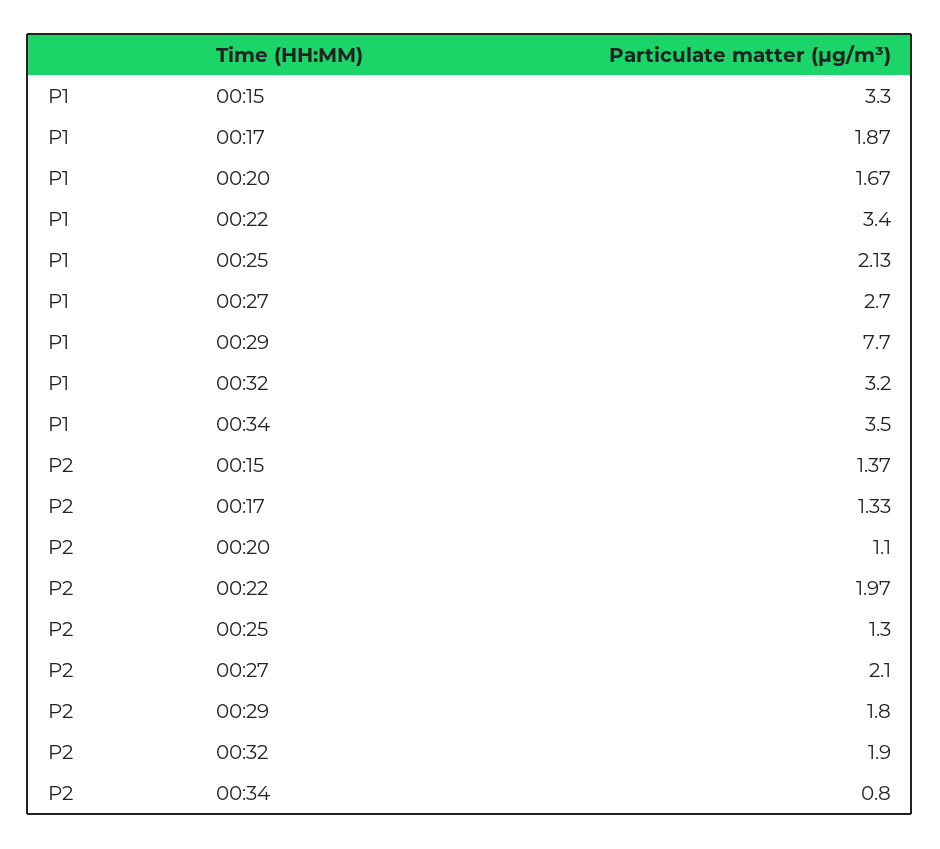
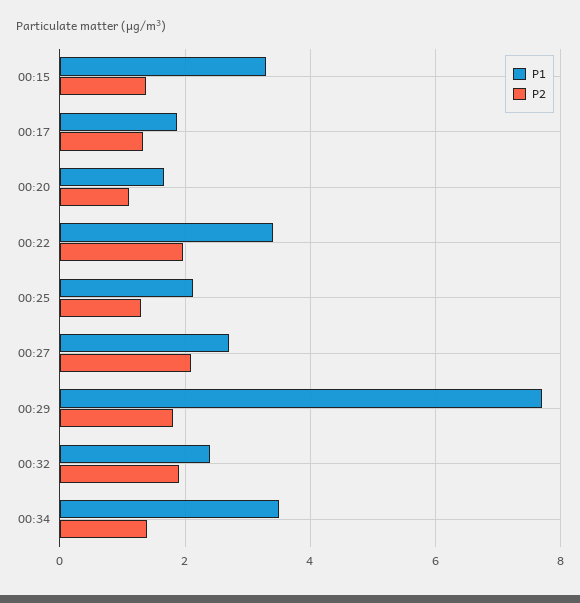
P1, 00:32: 3.2 -> 2.4
P2, 00:34: 0.8 -> 1.4

